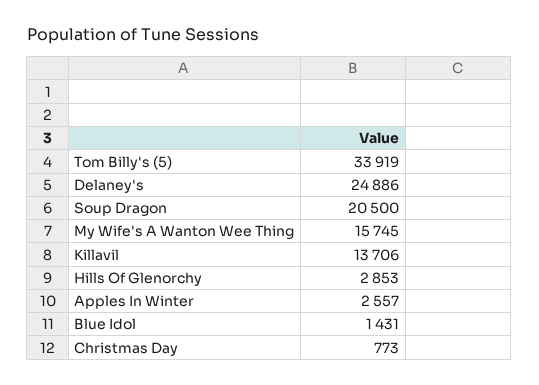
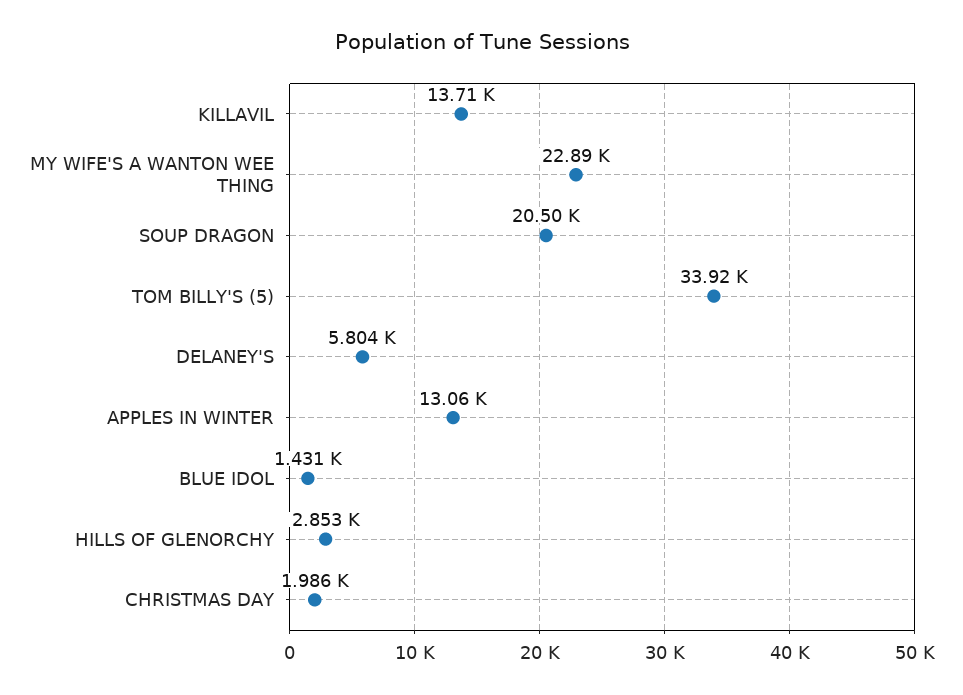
Delaney's: 24886 -> 5804
My Wife's A Wanton Wee Thing: 15745 -> 22890
Apples In Winter: 2557 -> 13060
Christmas Day: 773 -> 1986

